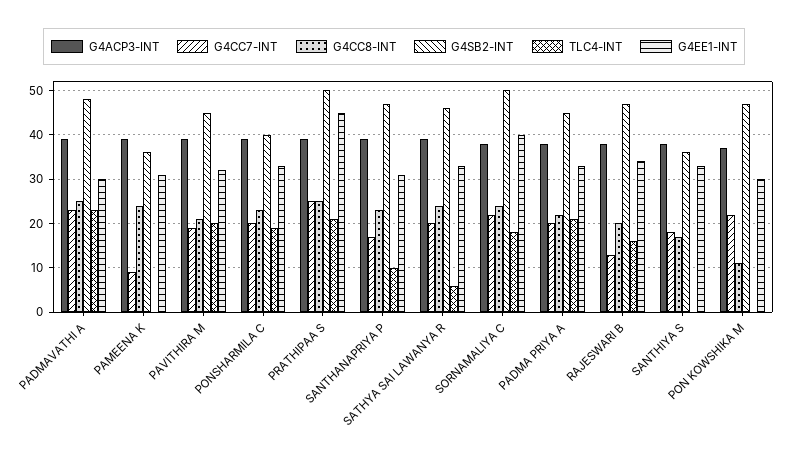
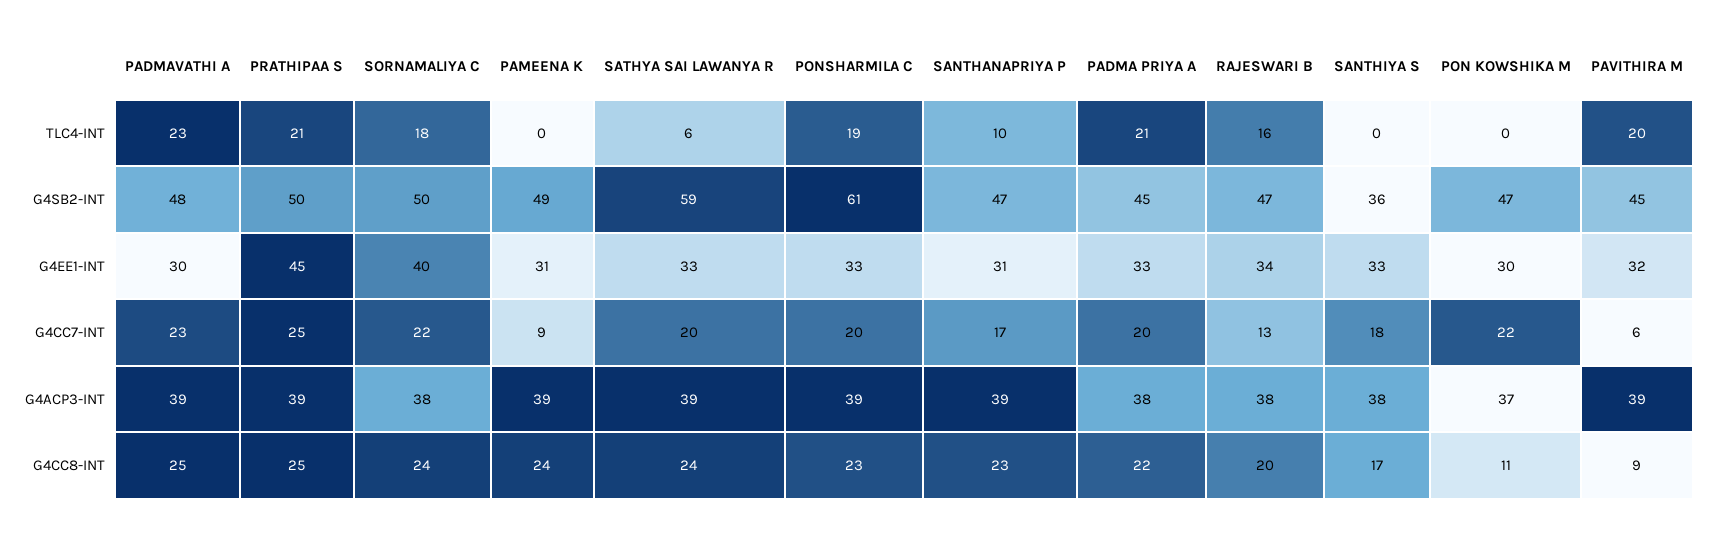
G4SB2-INT, PAMEENA K: 35 -> 49
G4CC7-INT, PAVITHIRA M: 20 -> 6
G4CC8-INT, PAVITHIRA M: 20 -> 9
G4SB2-INT, PONSHARMILA C: 40 -> 61
G4SB2-INT, SATHYA SAI LAWANYA R: 45 -> 59

